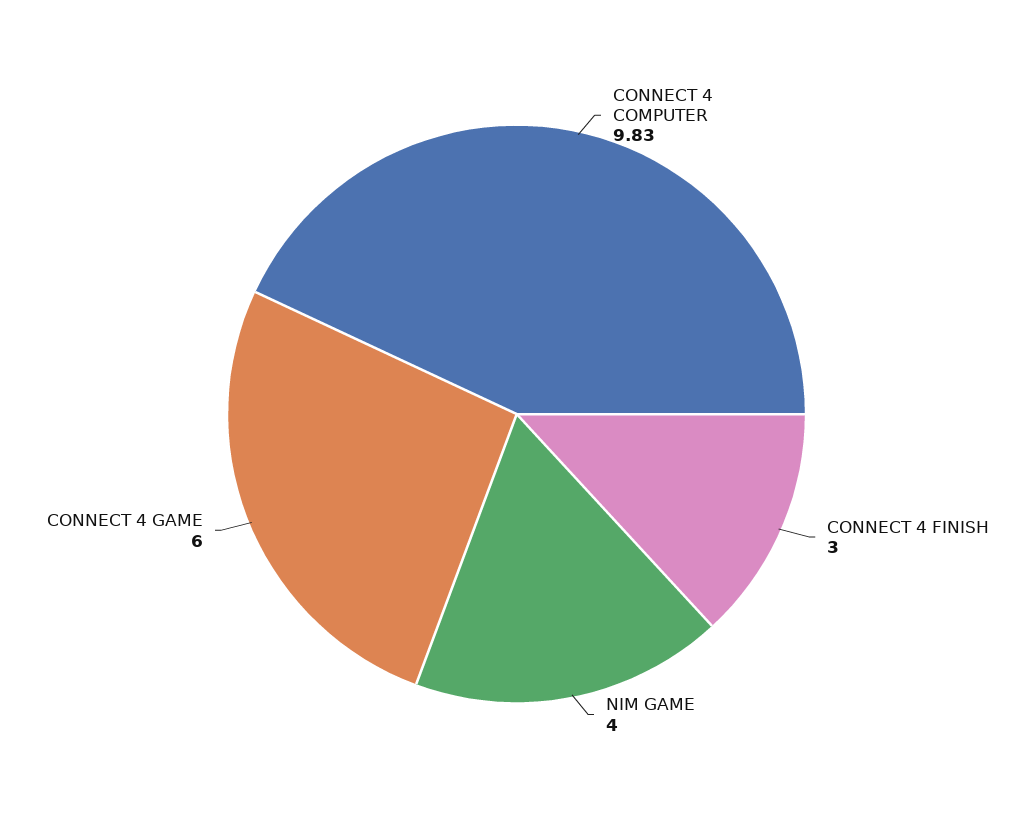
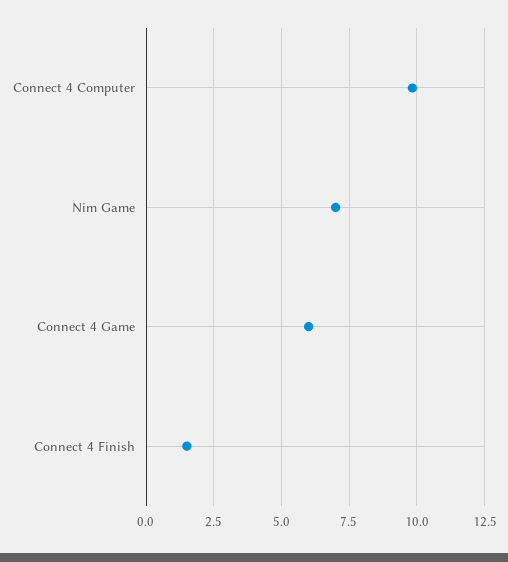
CONNECT 4 FINISH: 3 -> 1.5
NIM GAME: 4 -> 7

